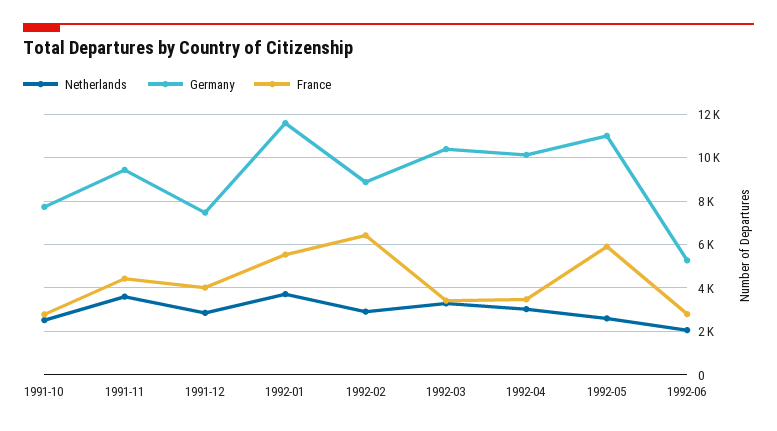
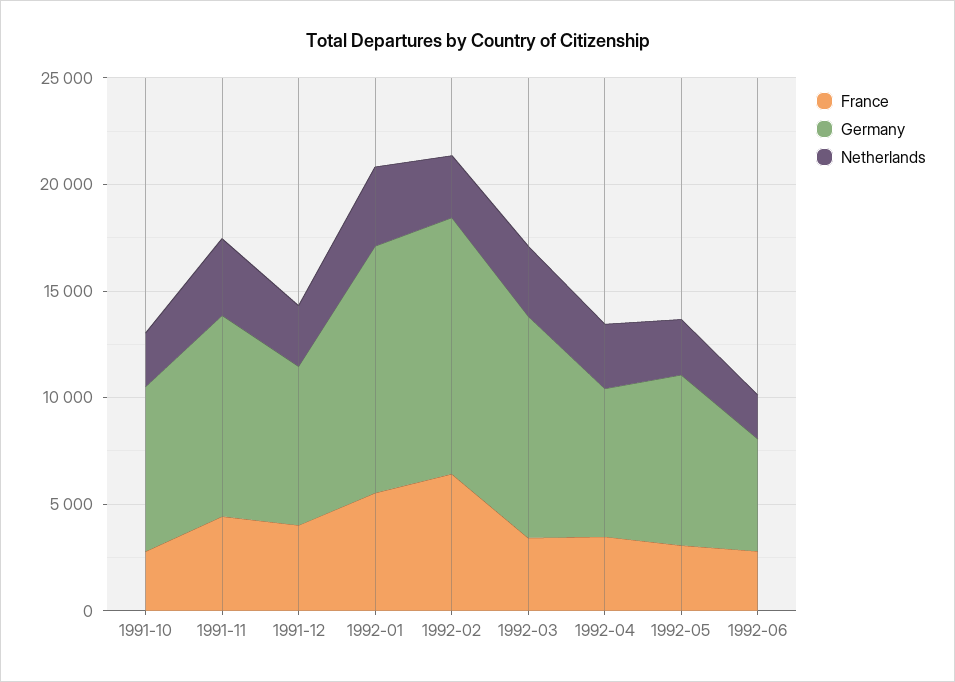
Germany, 1992-02: 9000 -> 12000
Germany, 1992-04: 10000 -> 7000
Germany, 1992-05: 11000 -> 8000
France, 1992-05: 6000 -> 3000

